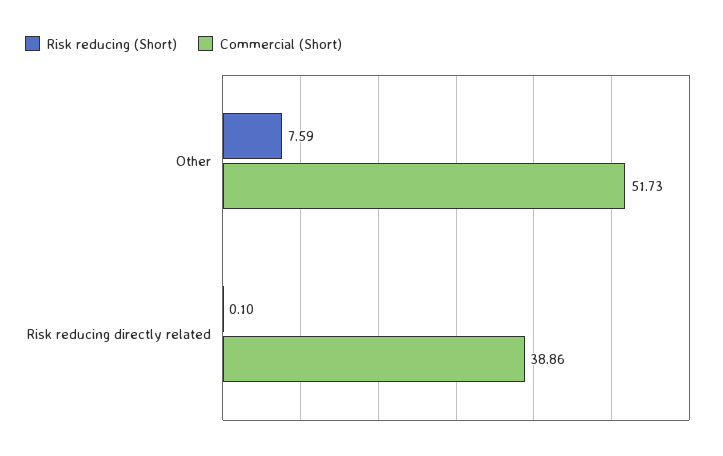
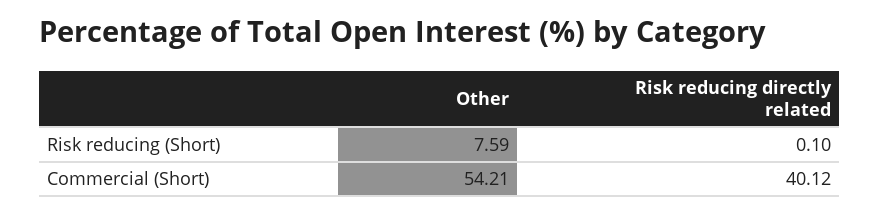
Commercial (Short), Other: 51.73 -> 54.21
Commercial (Short), Risk reducing directly related: 38.86 -> 40.12

